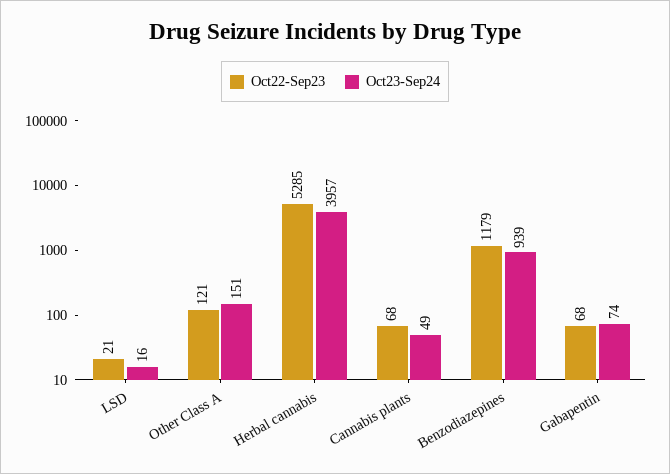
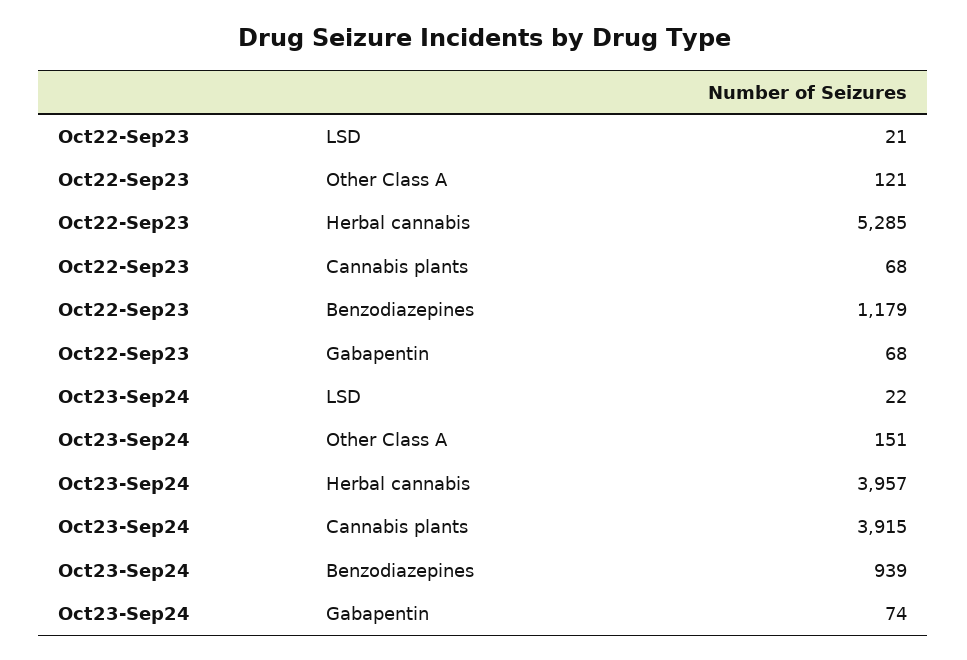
Oct23-Sep24, LSD: 16 -> 22
Oct23-Sep24, Cannabis plants: 49 -> 3915

